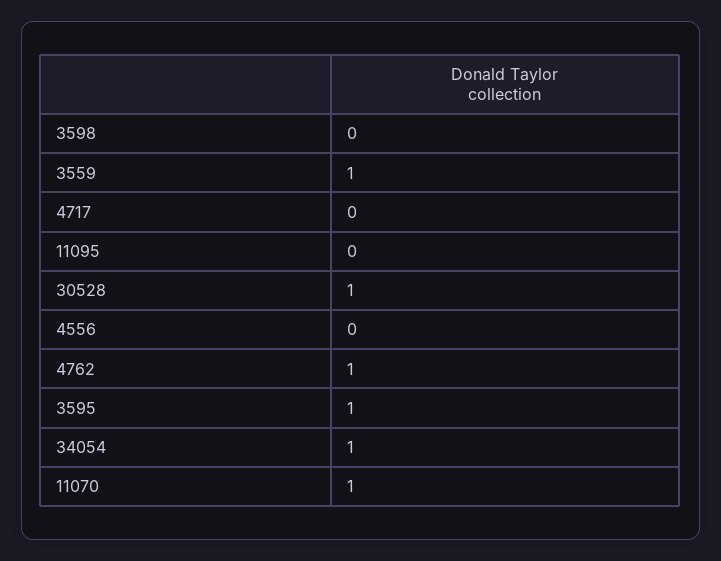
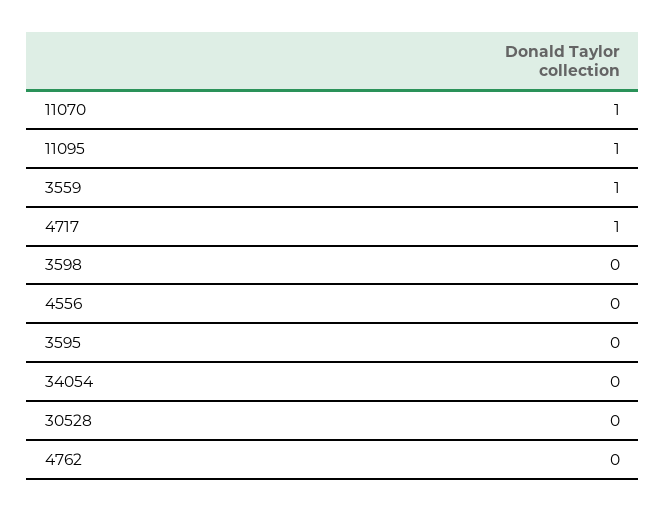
4717: 0 -> 1
11095: 0 -> 1
30528: 1 -> 0
4762: 1 -> 0
3595: 1 -> 0
34054: 1 -> 0

